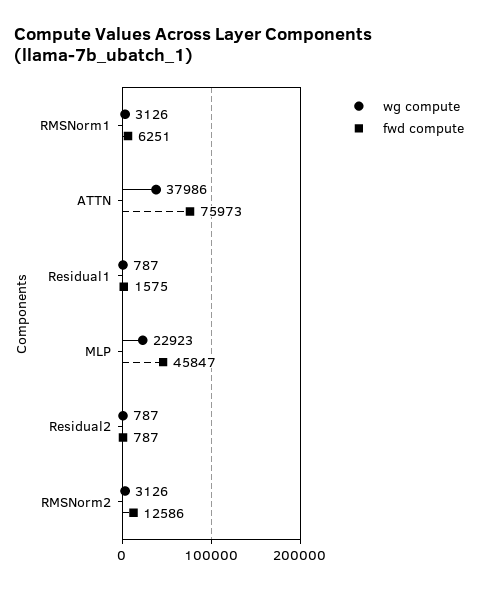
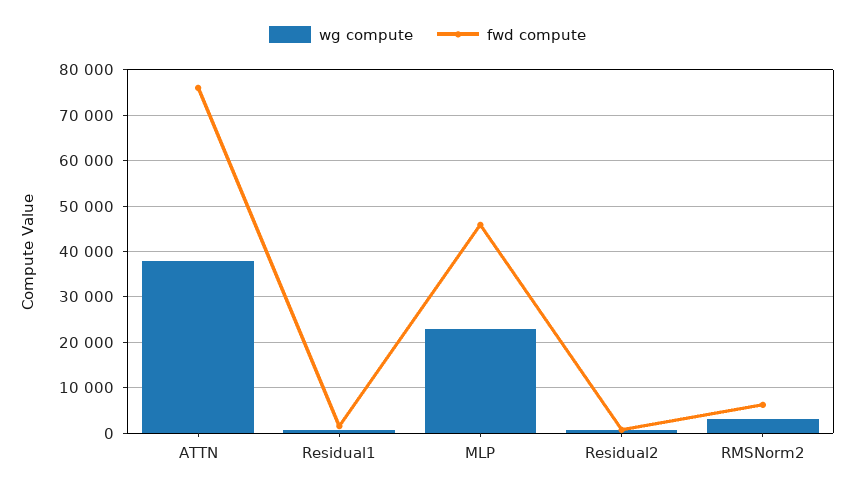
wg compute, RMSNorm1: 3126 -> none
fwd compute, RMSNorm1: 6251 -> none
fwd compute, RMSNorm2: 12586 -> 6000

